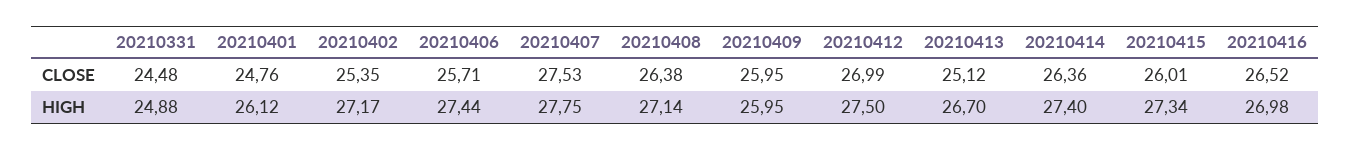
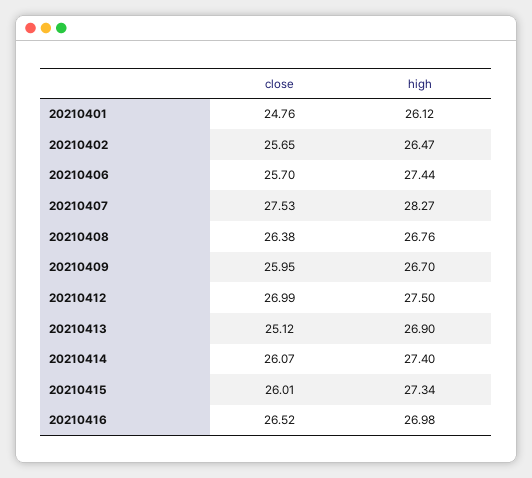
20210331, CLOSE: 24.48 -> none
20210402, CLOSE: 25.35 -> 25.65
20210406, CLOSE: 25.71 -> 25.7
20210414, CLOSE: 26.36 -> 26.07
20210331, HIGH: 24.88 -> none
20210402, HIGH: 27.17 -> 26.47
20210407, HIGH: 27.75 -> 28.27
20210408, HIGH: 27.14 -> 26.76
20210409, HIGH: 25.95 -> 26.7
20210413, HIGH: 26.7 -> 26.9

